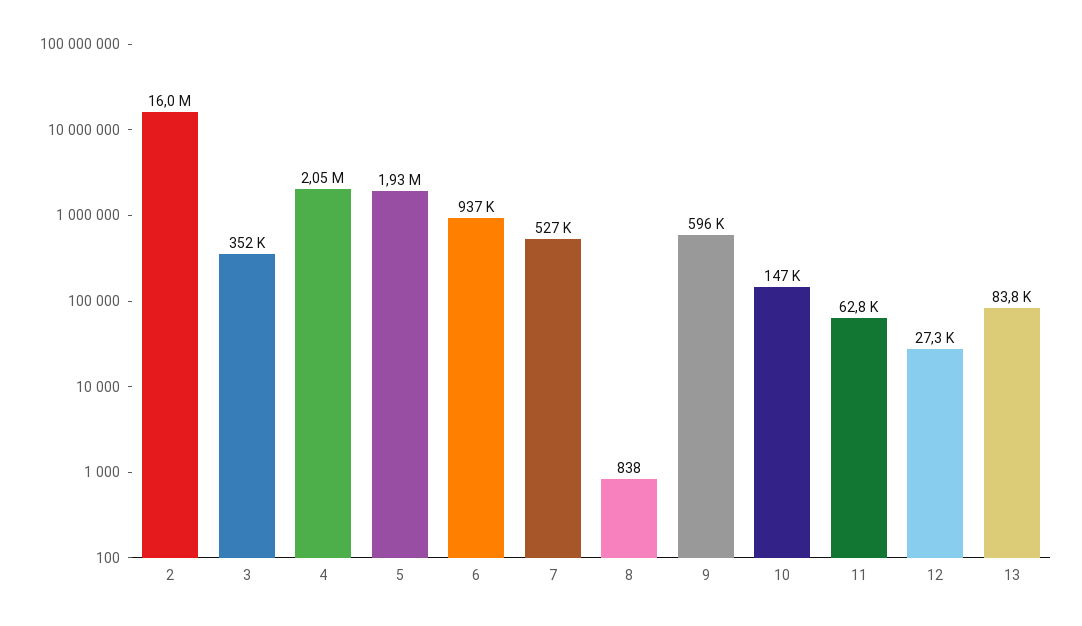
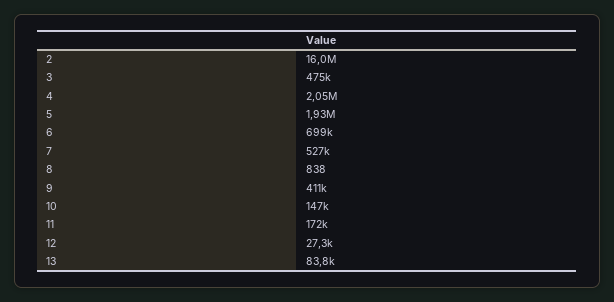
3: 352000 -> 475000
6: 937000 -> 699000
9: 596000 -> 411000
11: 62800 -> 172000

